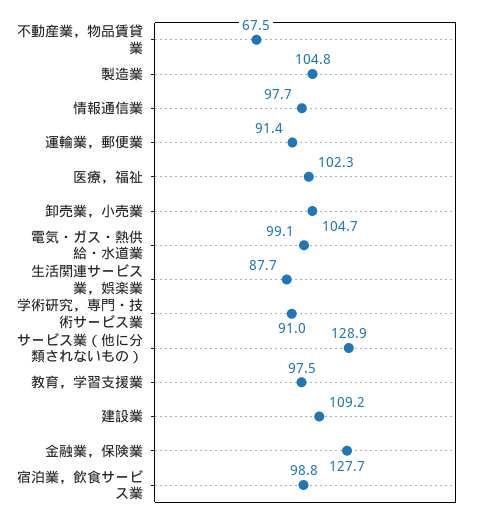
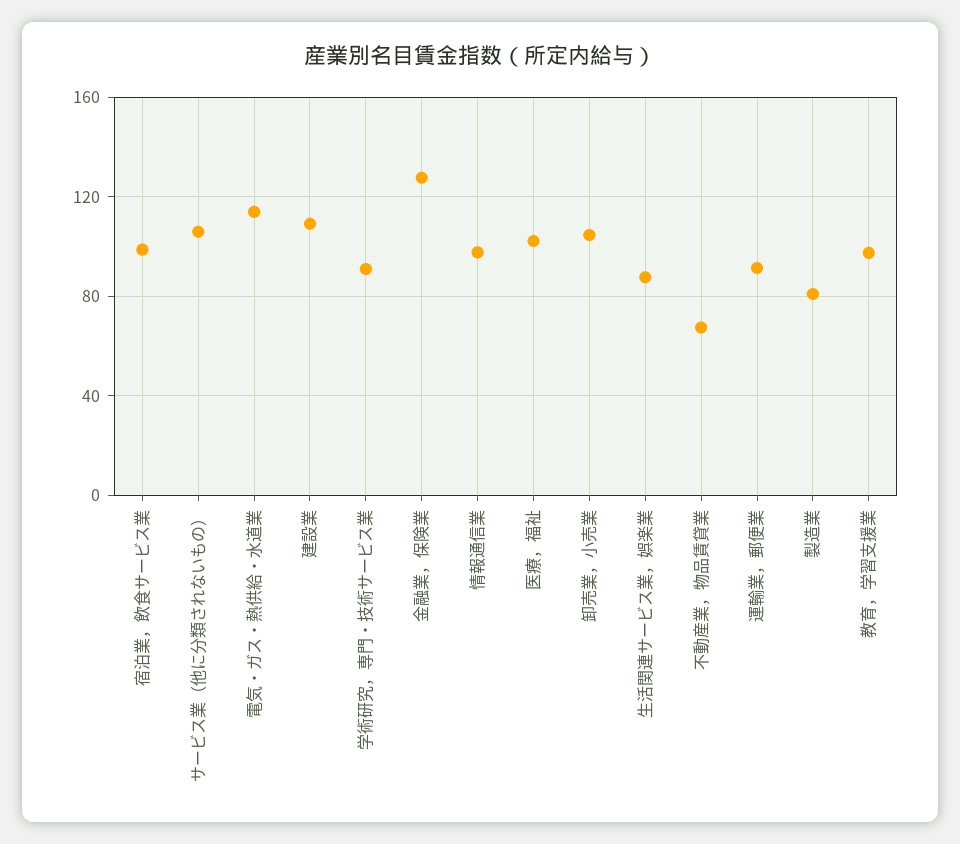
製造業: 104.8 -> 80
電気・ガス・熱供給・水道業: 99.1 -> 115
サービス業（他に分類されないもの）: 128.9 -> 105

